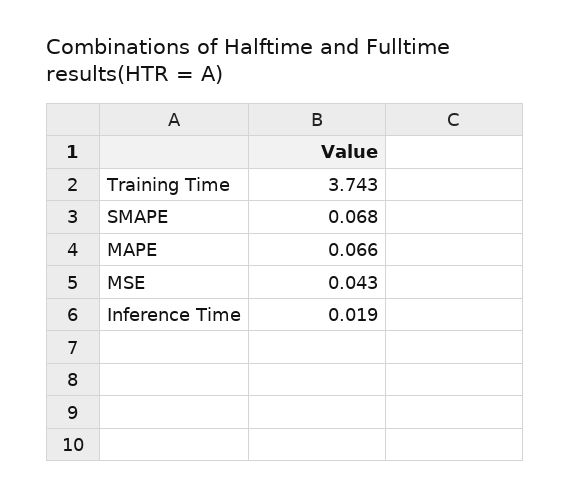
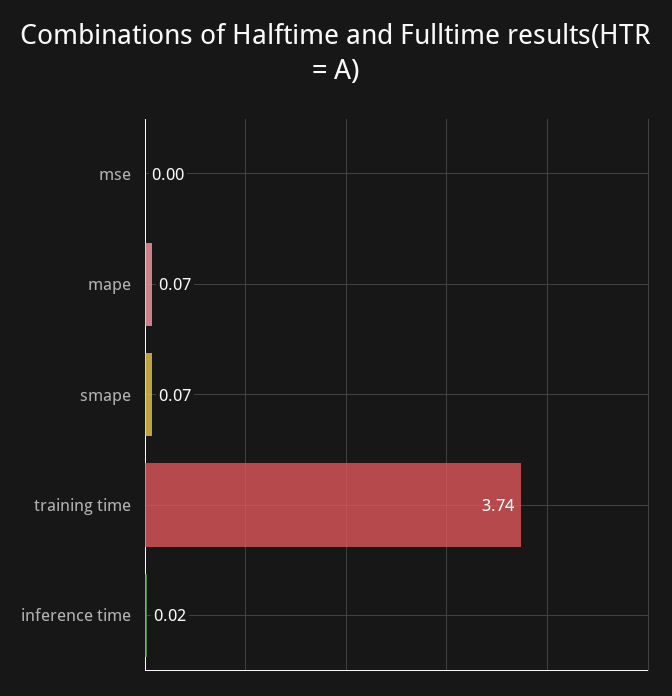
MSE: 0.043 -> 0

